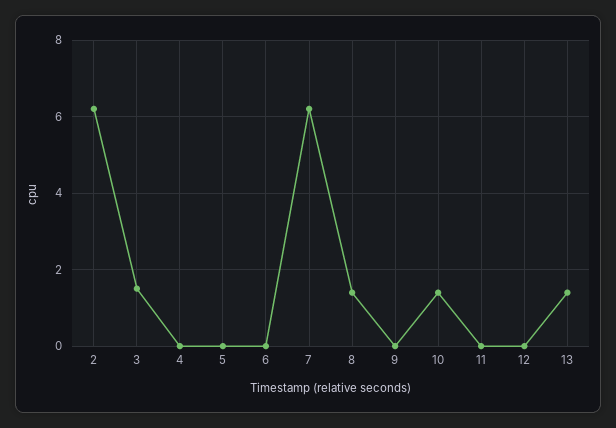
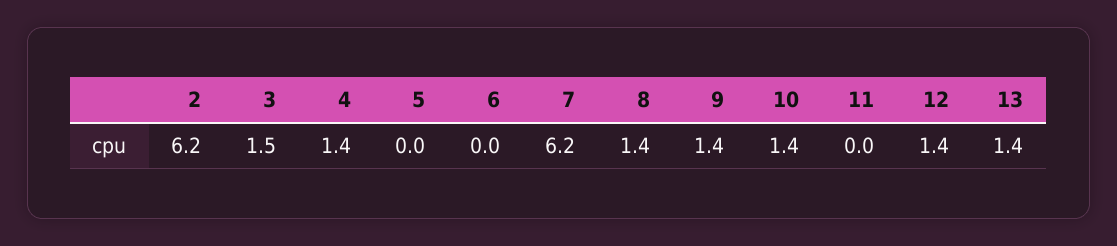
4: 0 -> 1.4
9: 0 -> 1.4
12: 0 -> 1.4

